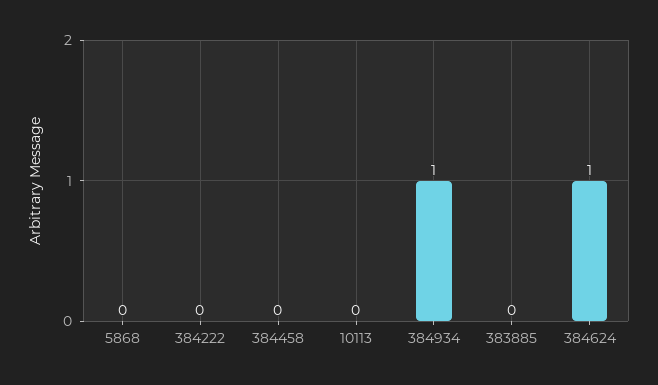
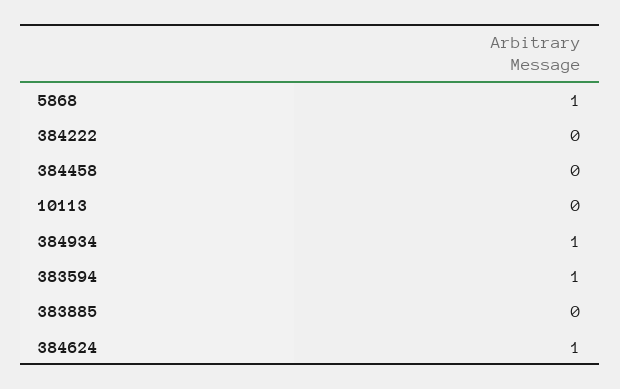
5868: 0 -> 1
383594: none -> 1

